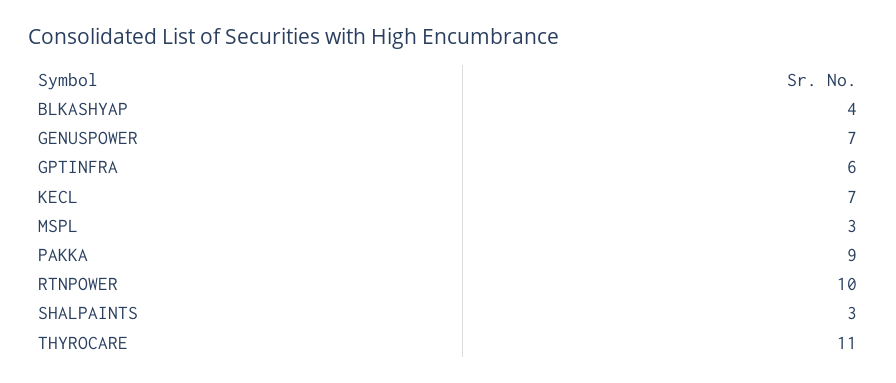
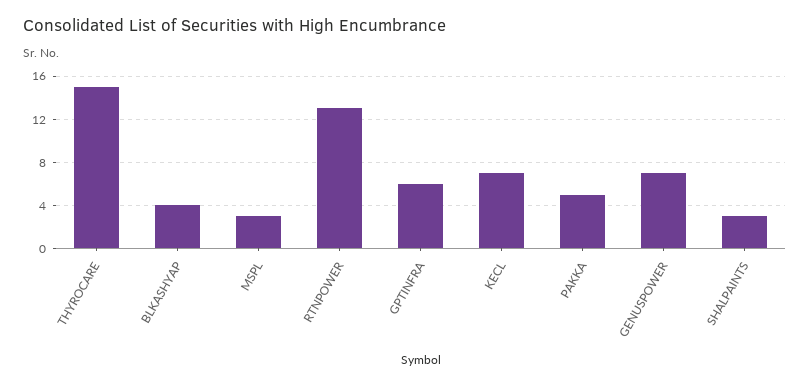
PAKKA: 9 -> 5
RTNPOWER: 10 -> 13
THYROCARE: 11 -> 15

